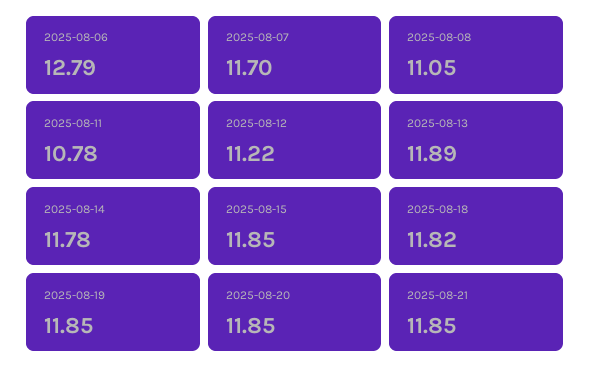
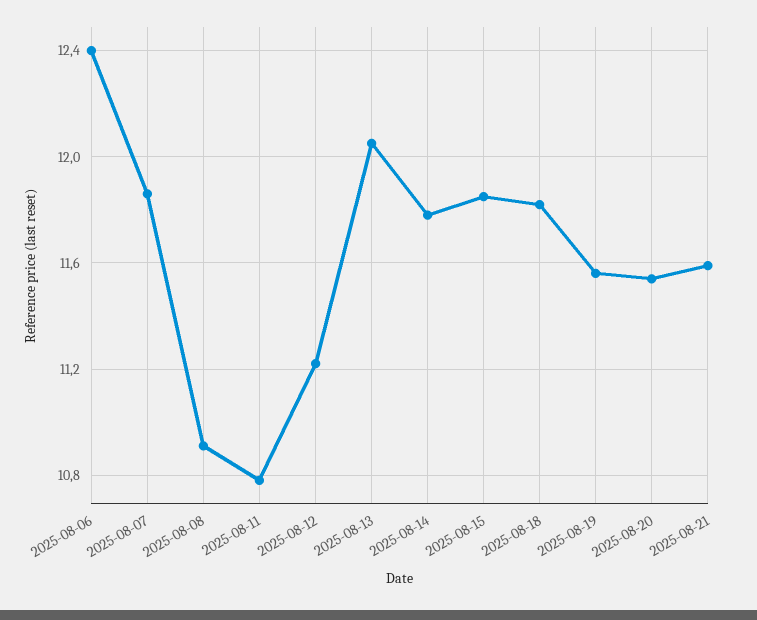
2025-08-06: 12.79 -> 12.4
2025-08-07: 11.7 -> 11.85
2025-08-08: 11.05 -> 10.9
2025-08-13: 11.89 -> 12.05
2025-08-19: 11.85 -> 11.55
2025-08-20: 11.85 -> 11.55
2025-08-21: 11.85 -> 11.6

